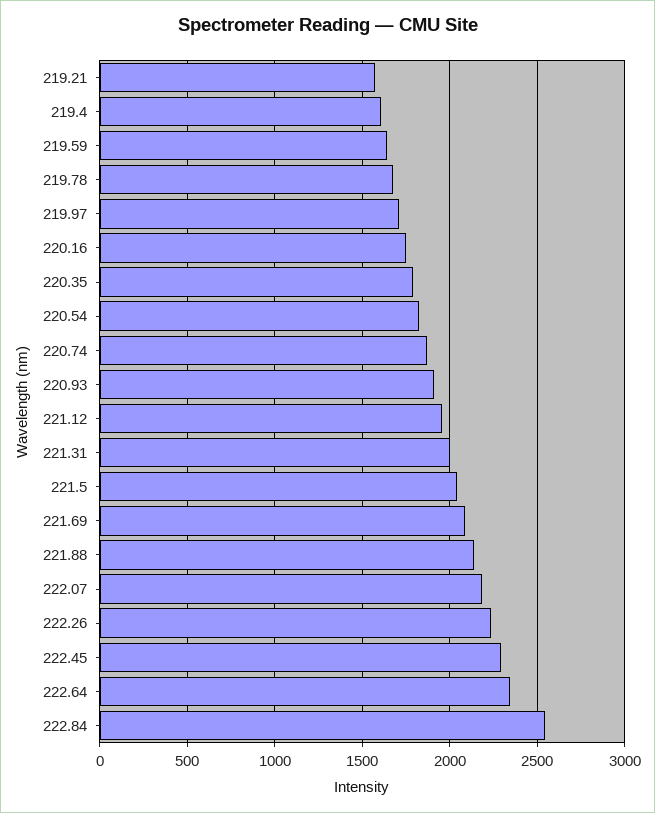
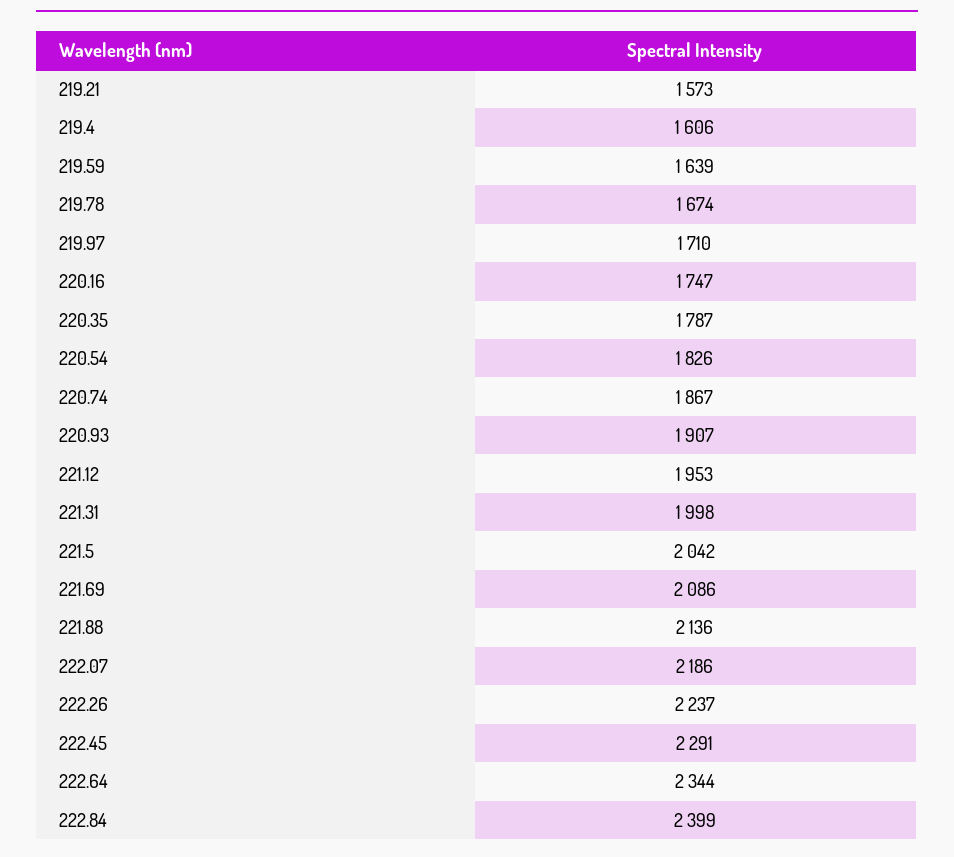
222.84: 2550 -> 2399

